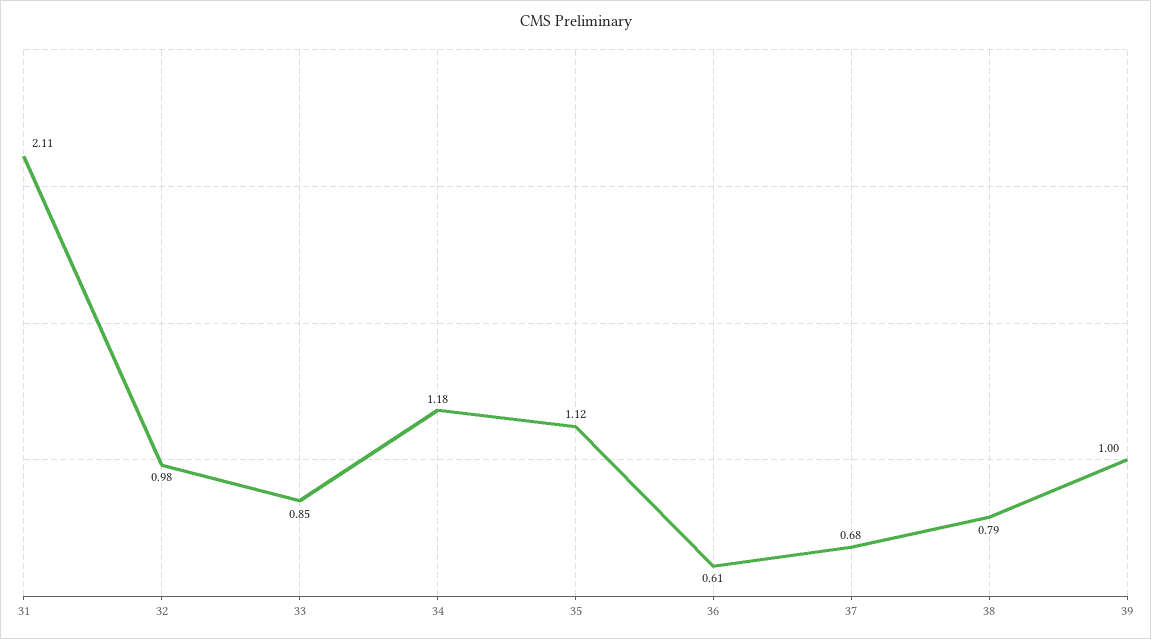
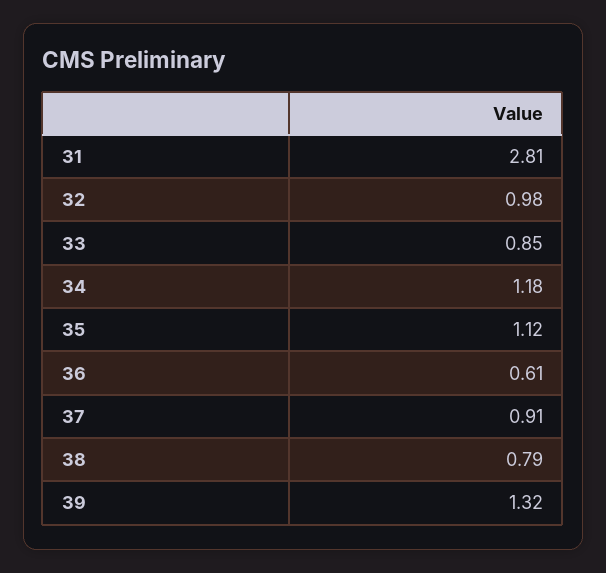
31: 2.11 -> 2.81
37: 0.68 -> 0.91
39: 1 -> 1.32

